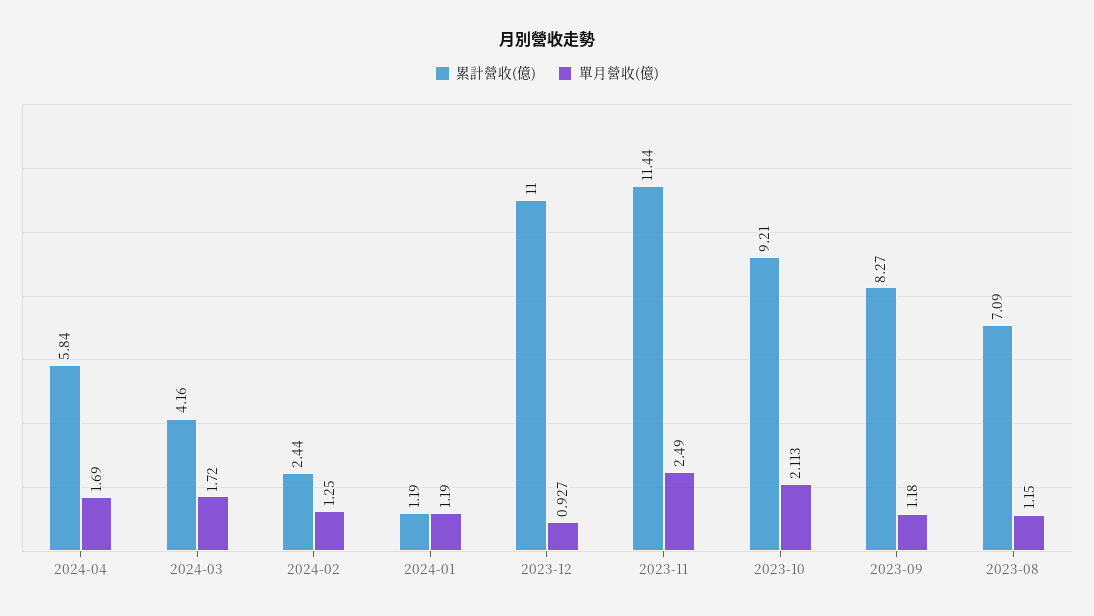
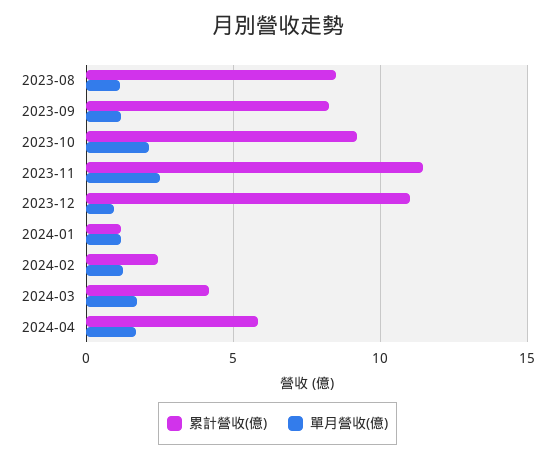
累計營收(億), 2023-08: 7.09 -> 8.5

